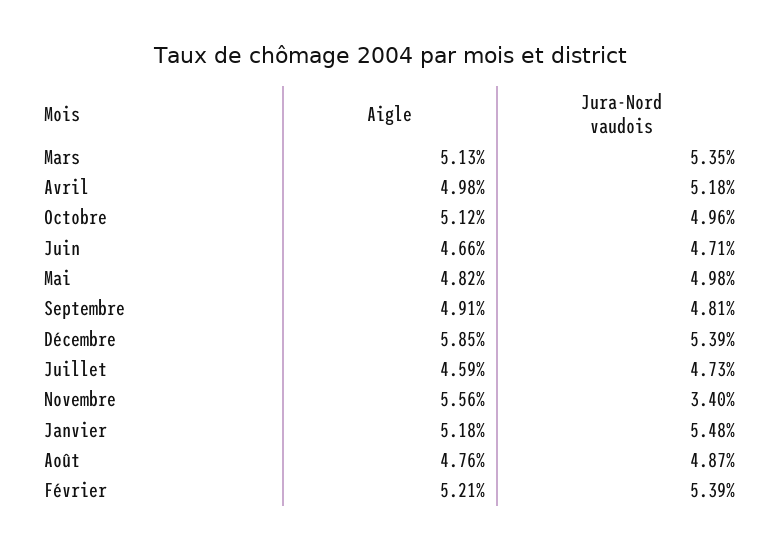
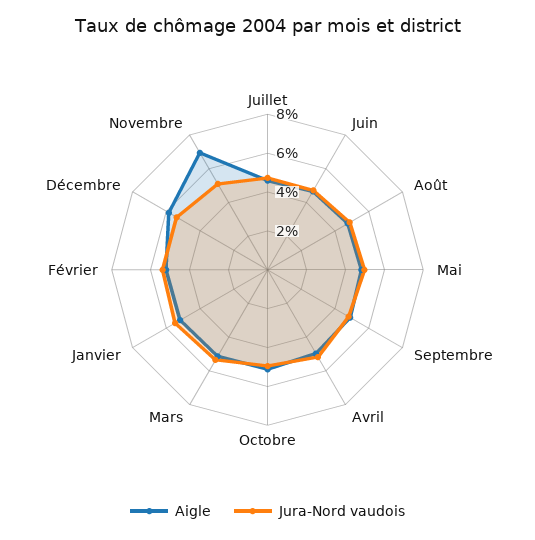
Aigle, Novembre: 5.56 -> 7
Jura-Nord vaudois, Novembre: 3.4 -> 5

